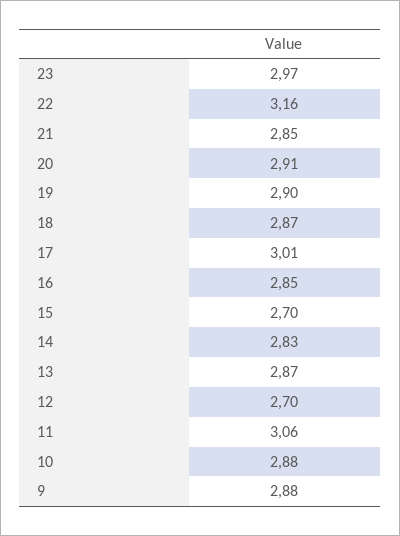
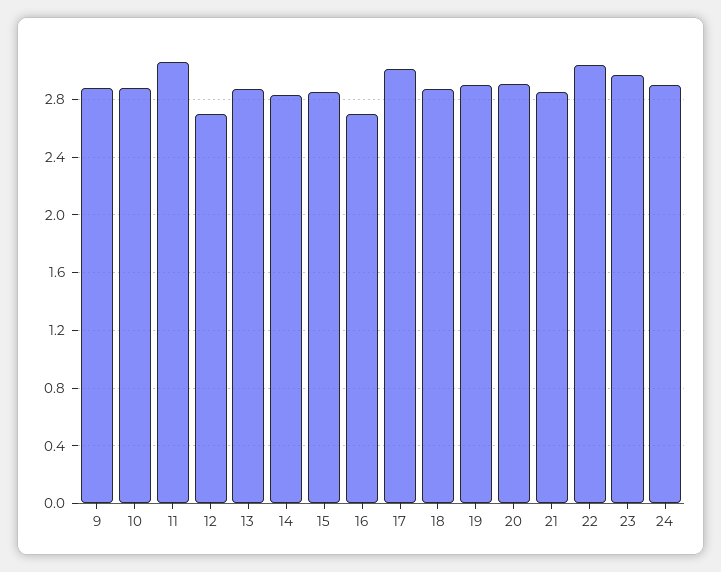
22: 3.16 -> 3.05
16: 2.85 -> 2.7
15: 2.7 -> 2.85
24: none -> 2.9

